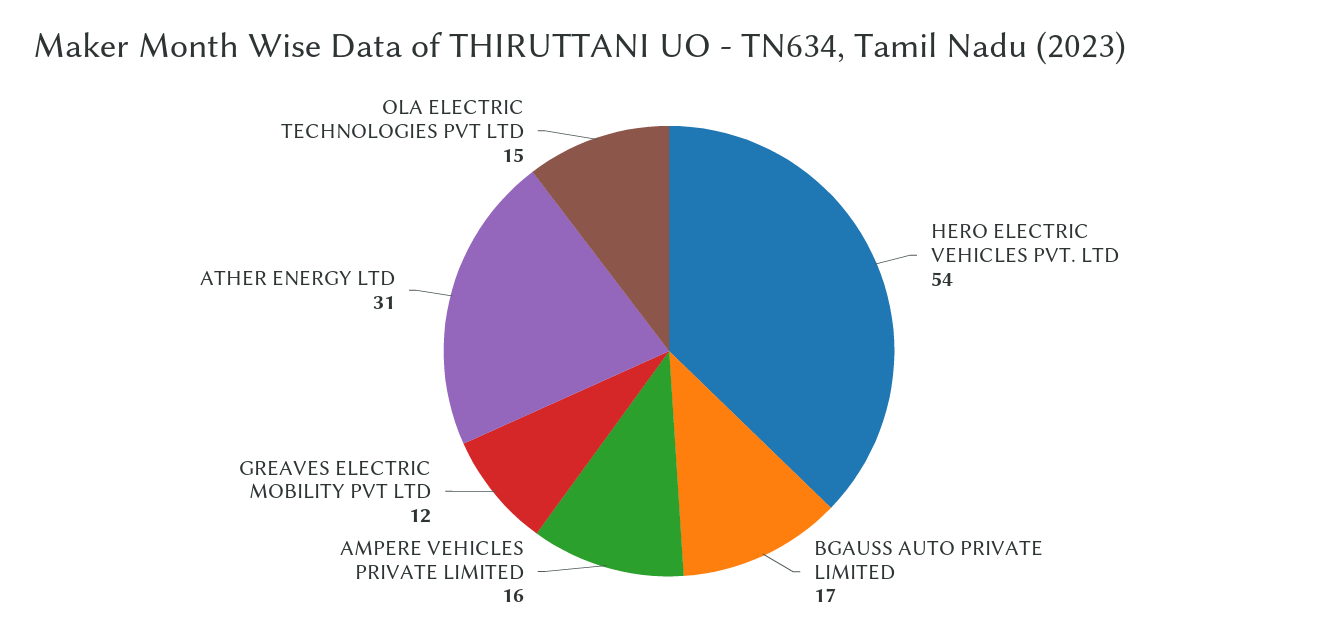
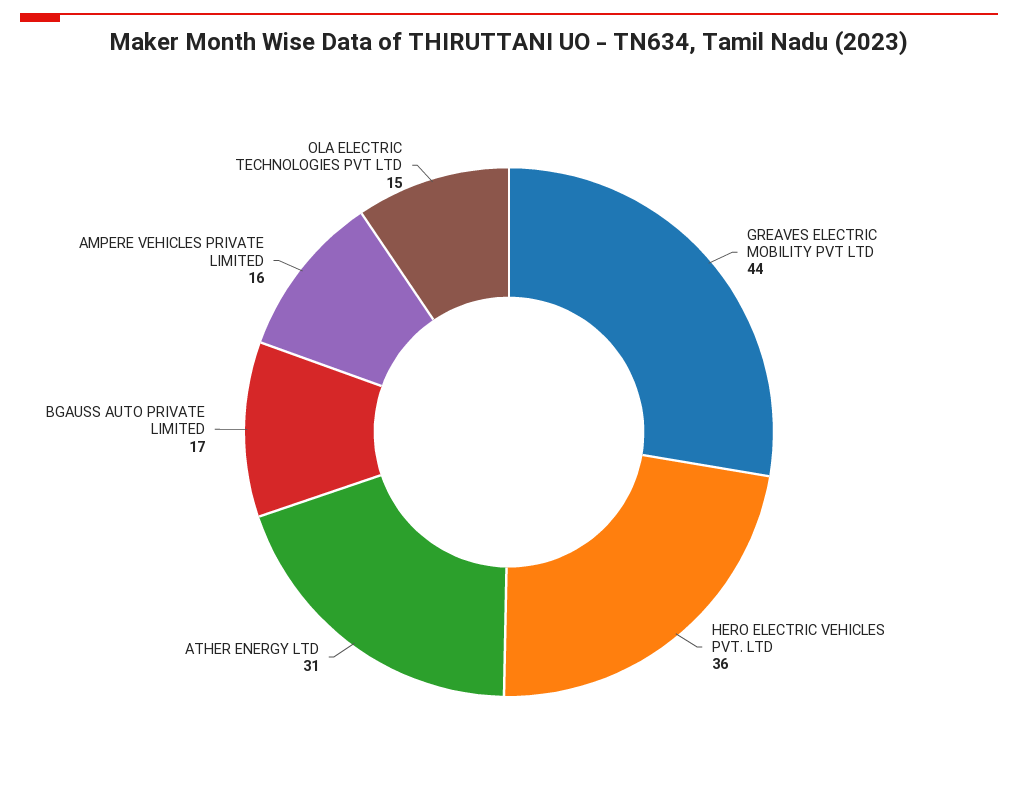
HERO ELECTRIC VEHICLES PVT. LTD: 54 -> 36
GREAVES ELECTRIC MOBILITY PVT LTD: 12 -> 44

